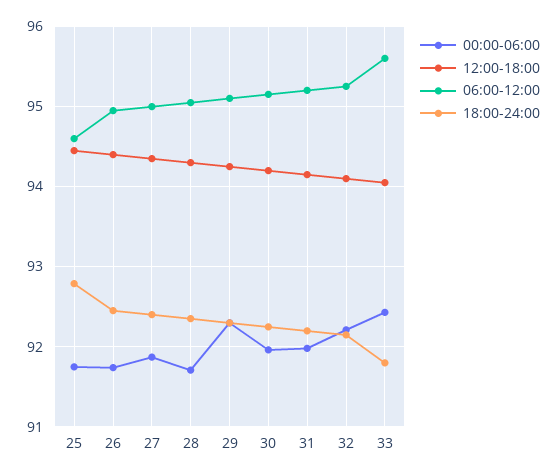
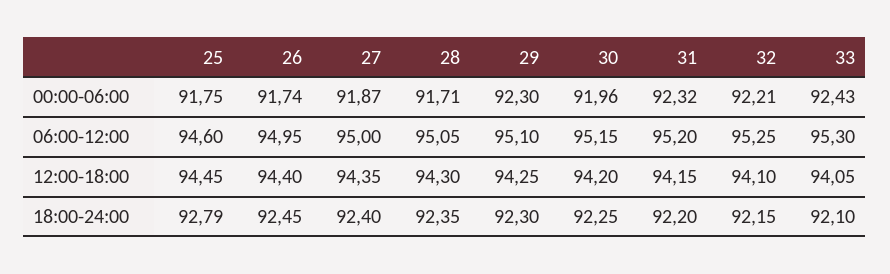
00:00-06:00, 31: 92 -> 92.32
06:00-12:00, 33: 95.6 -> 95.3
18:00-24:00, 33: 91.8 -> 92.1

